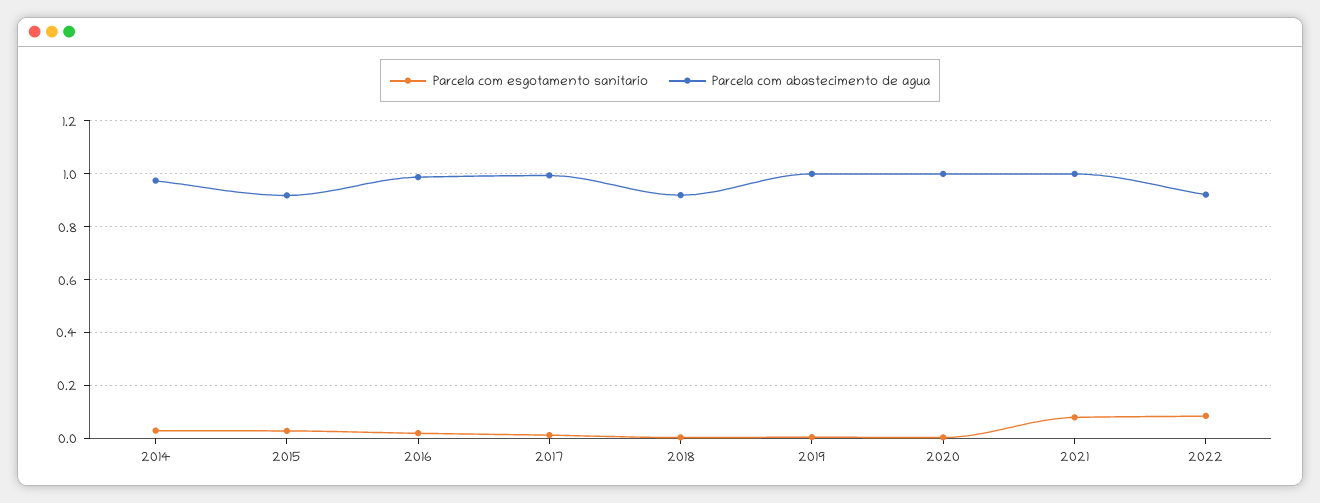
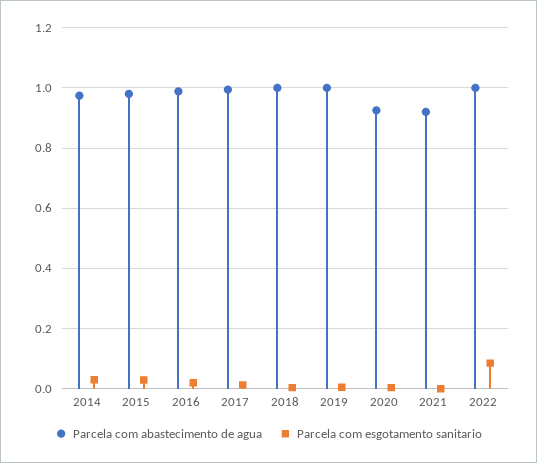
Parcela com abastecimento de agua, 2015: 0.925 -> 0.98
Parcela com abastecimento de agua, 2018: 0.925 -> 1
Parcela com abastecimento de agua, 2020: 1 -> 0.92
Parcela com esgotamento sanitario, 2021: 0.075 -> 0
Parcela com abastecimento de agua, 2021: 1 -> 0.92
Parcela com abastecimento de agua, 2022: 0.925 -> 1

